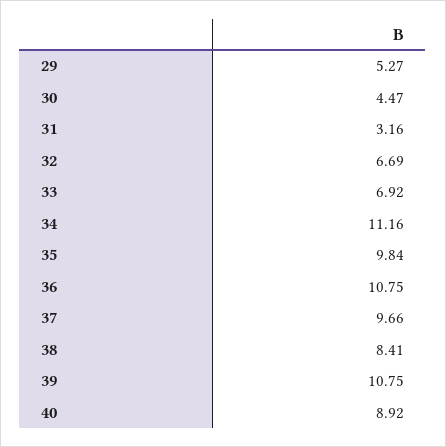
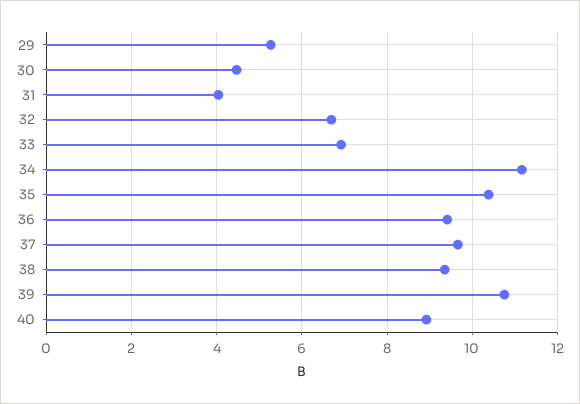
31: 3.16 -> 4
35: 9.84 -> 10.4
36: 10.75 -> 9.4
38: 8.41 -> 9.4

